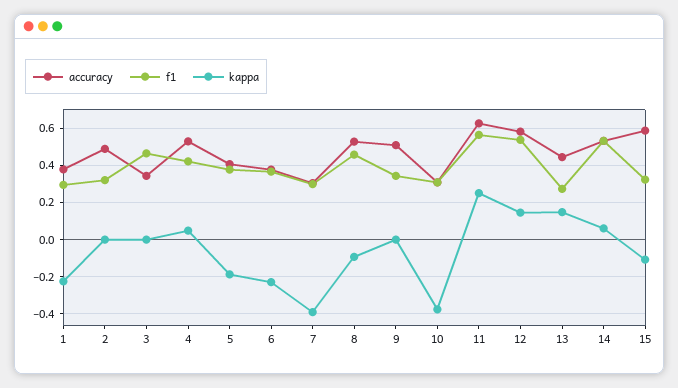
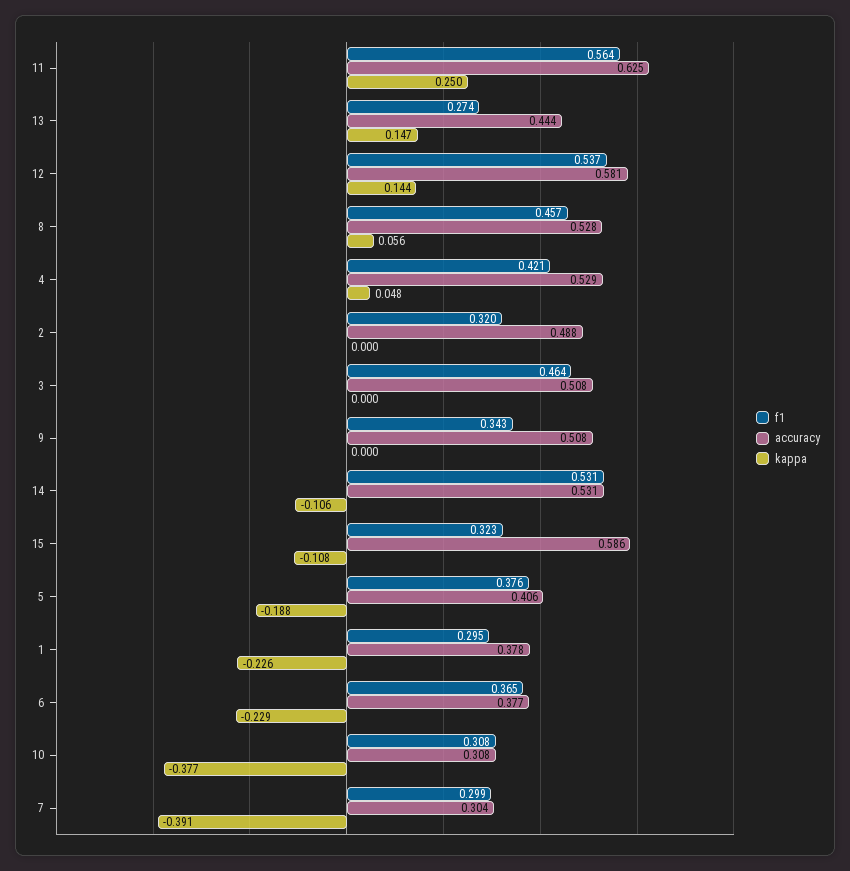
accuracy, 3: 0.35 -> 0.508
kappa, 8: -0.1 -> 0.056
kappa, 14: 0.05 -> -0.106

